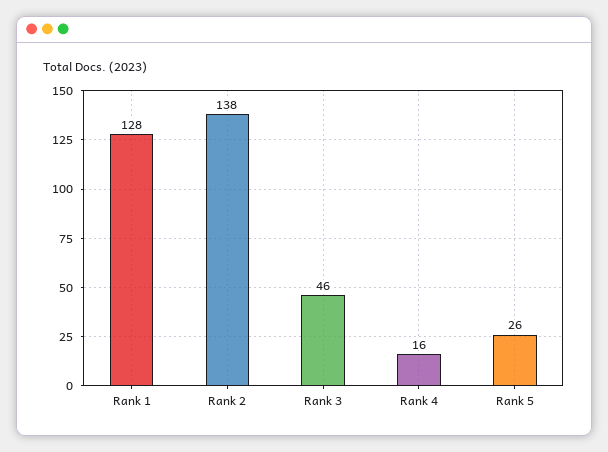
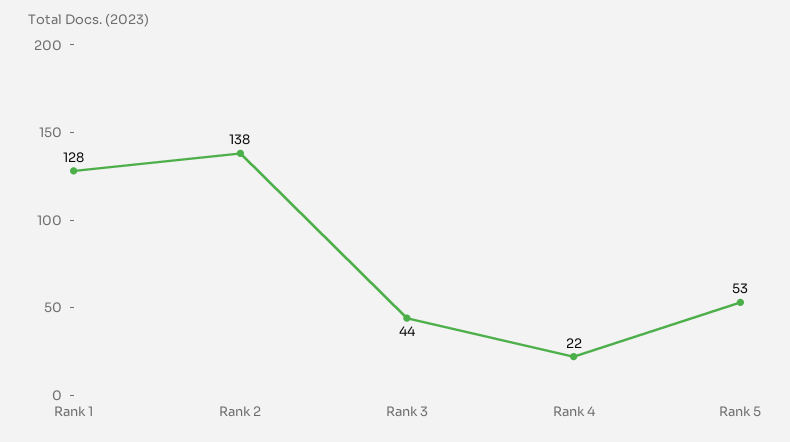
Rank 3: 46 -> 44
Rank 4: 16 -> 22
Rank 5: 26 -> 53

